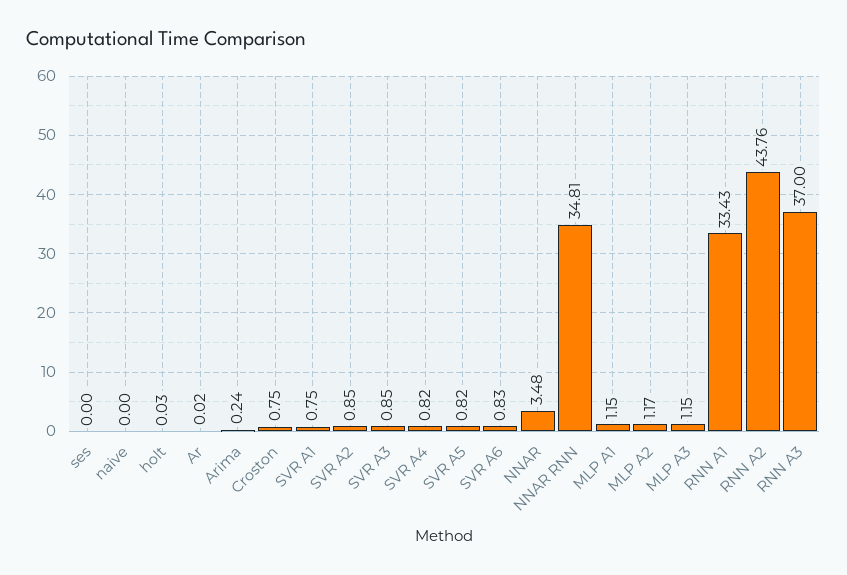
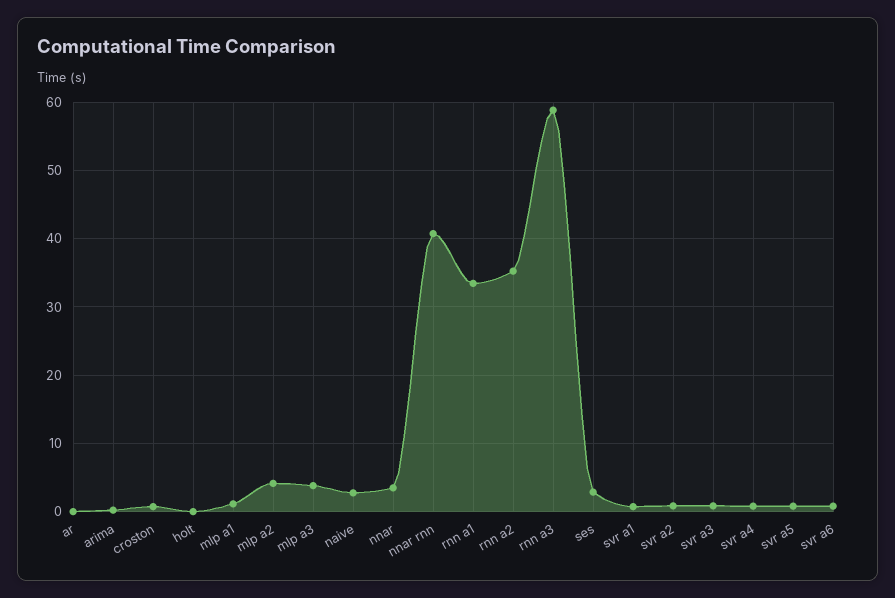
ses: 0 -> 3
naive: 0 -> 3
NNAR RNN: 34.81 -> 41
MLP A2: 1.17 -> 4
MLP A3: 1.15 -> 4
RNN A2: 43.76 -> 35
RNN A3: 37 -> 59

